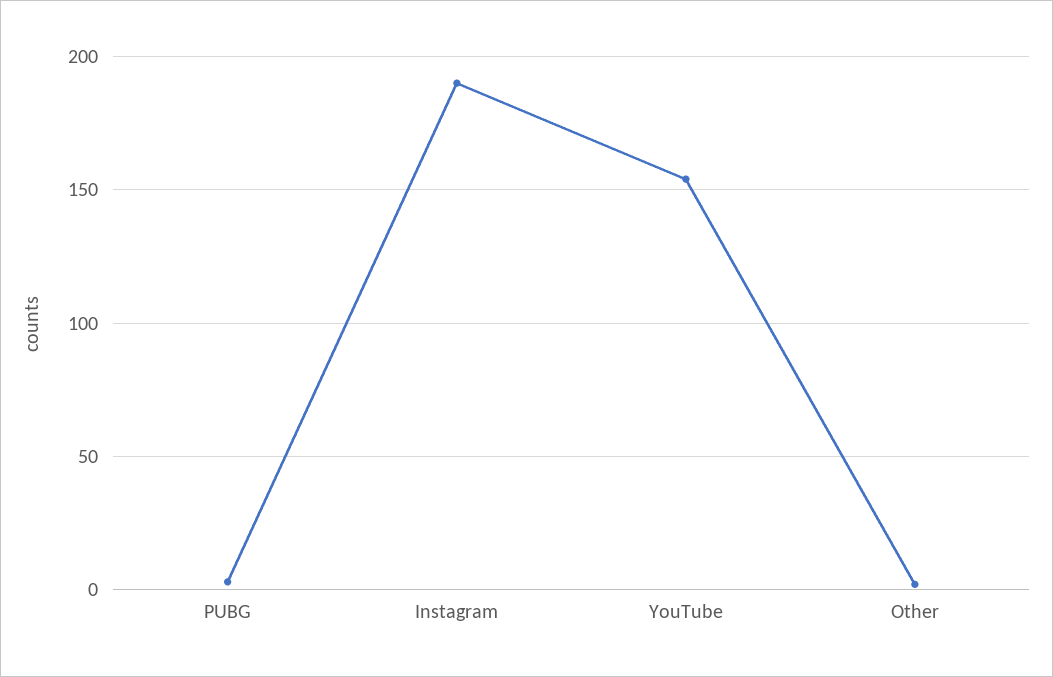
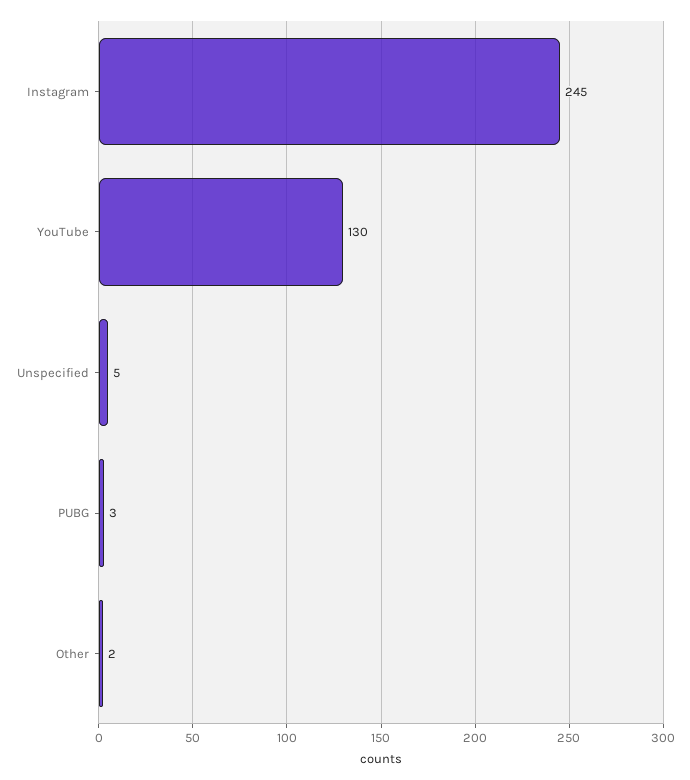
Instagram: 190 -> 245
YouTube: 155 -> 130
Unspecified: none -> 5

